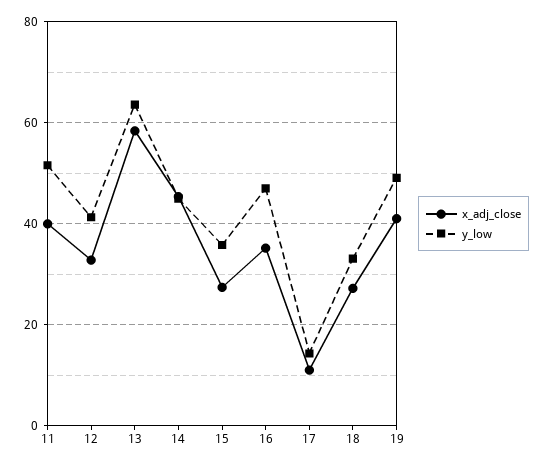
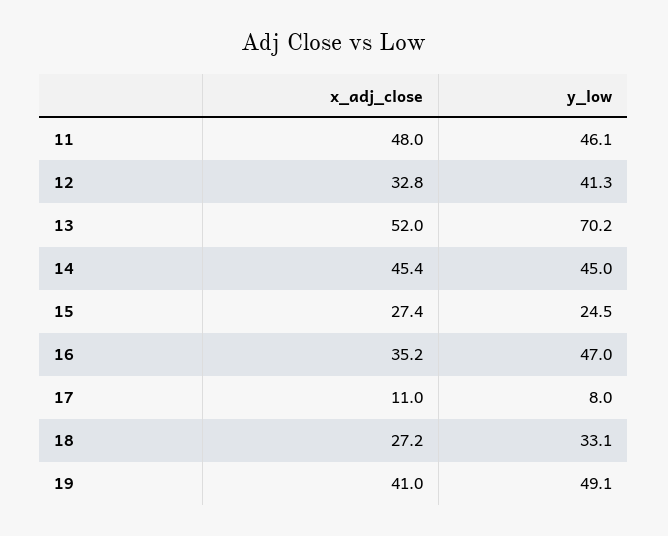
x_adj_close, 11: 40 -> 48
y_low, 11: 52 -> 46.1
x_adj_close, 13: 58 -> 52
y_low, 13: 64 -> 70.2
y_low, 15: 36 -> 24.5
y_low, 17: 14 -> 8

